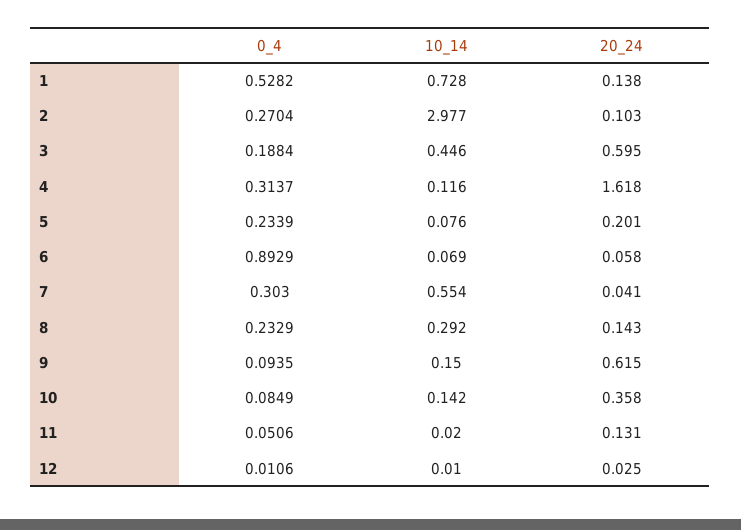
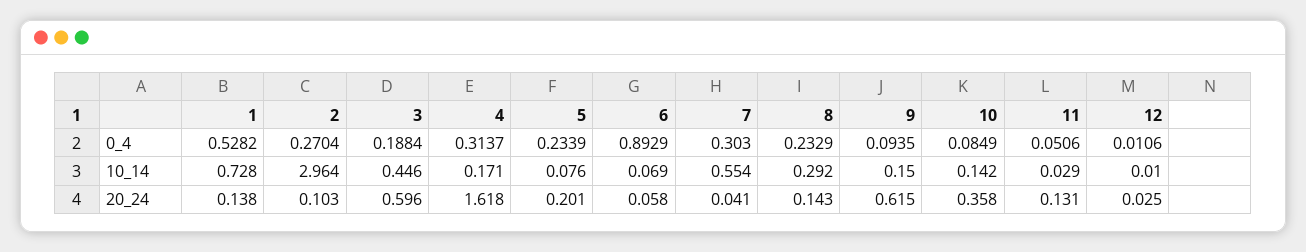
10_14, 2: 2.977 -> 2.964
20_24, 3: 0.595 -> 0.596
10_14, 4: 0.116 -> 0.171
10_14, 11: 0.02 -> 0.029

